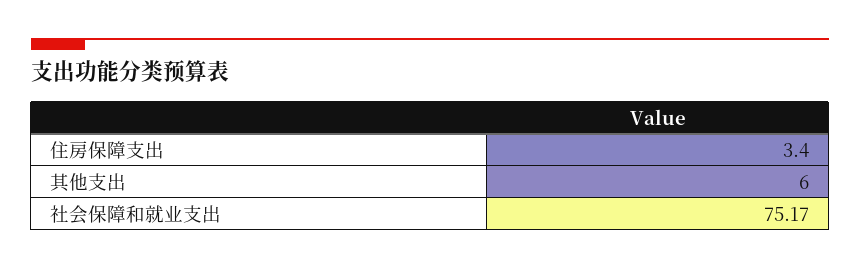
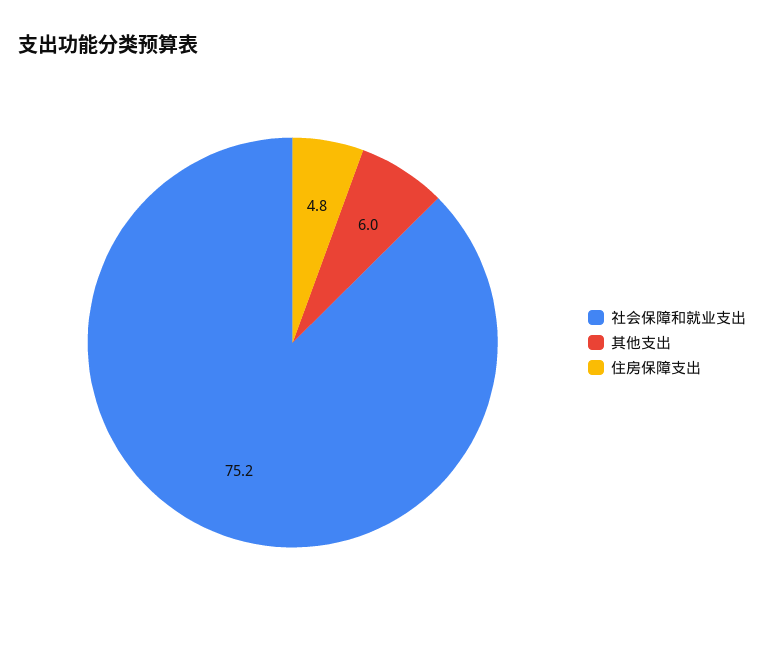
住房保障支出: 3.4 -> 4.8

